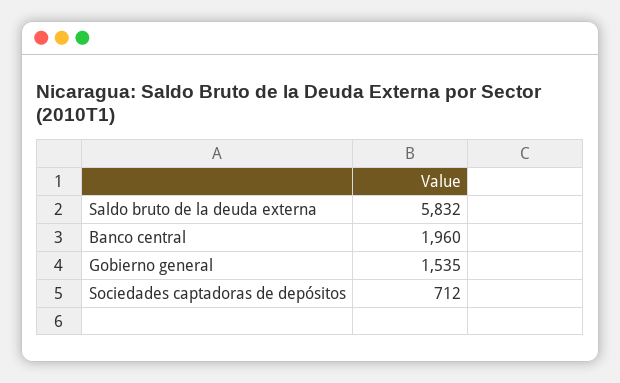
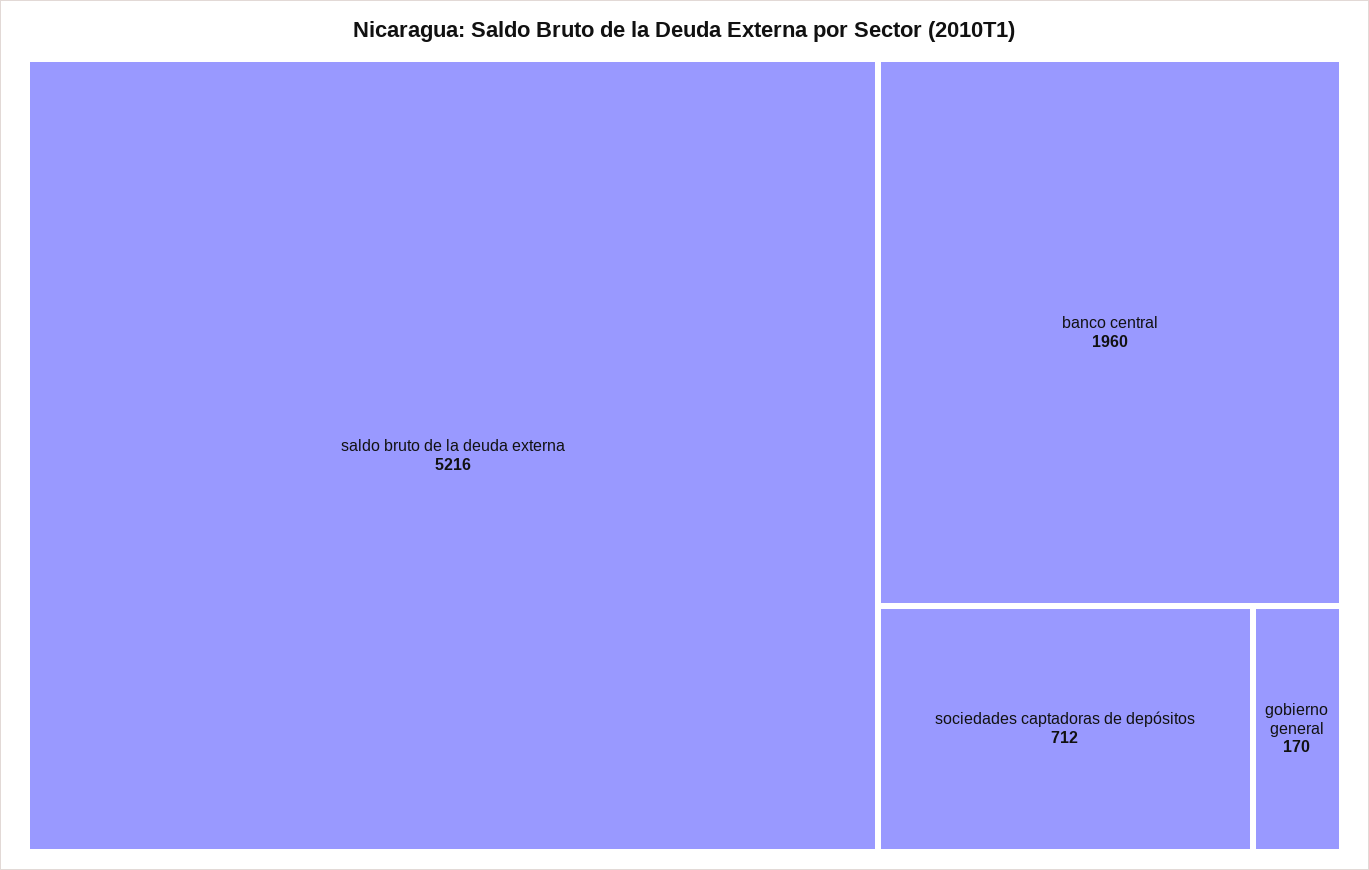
Saldo bruto de la deuda externa: 5832 -> 5216
Gobierno general: 1535 -> 170

